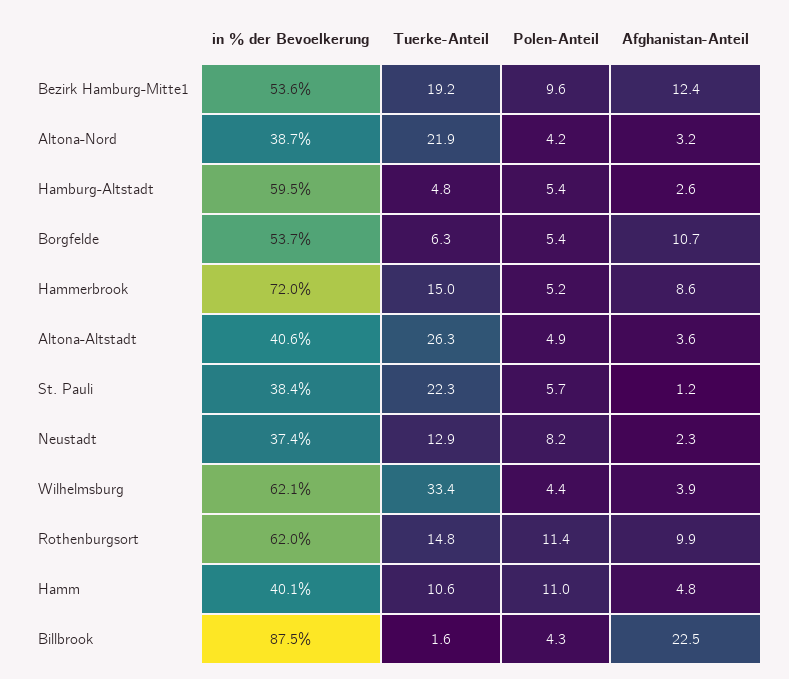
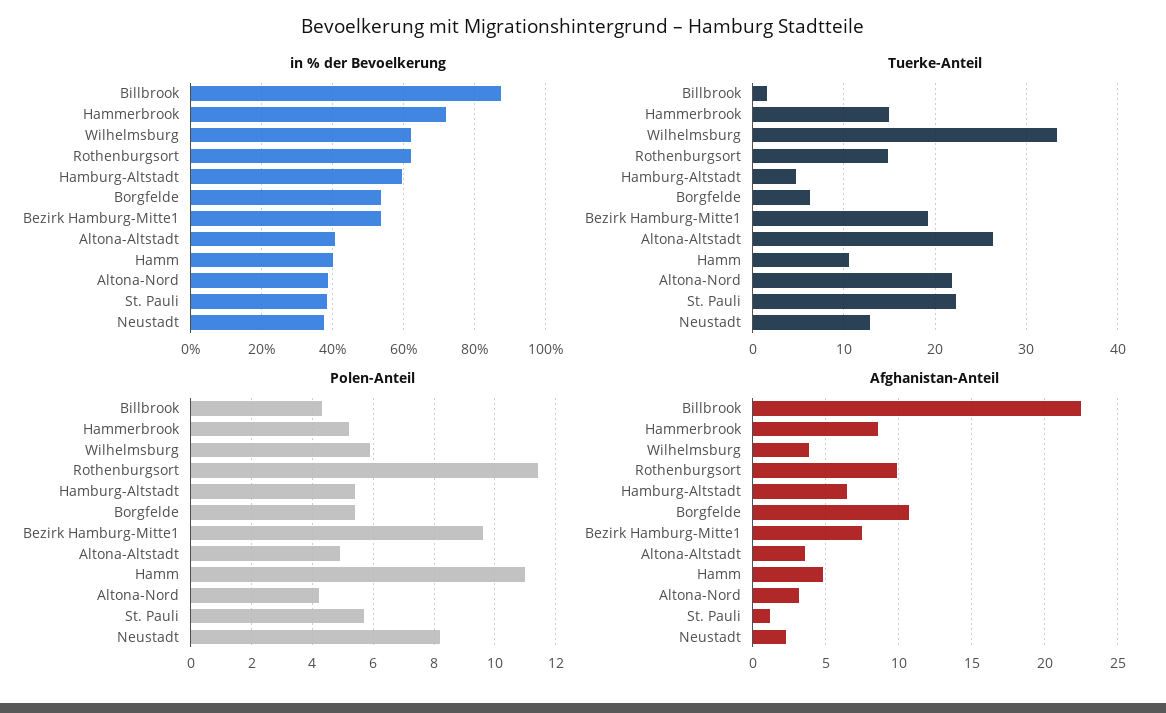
Afghanistan-Anteil, Bezirk Hamburg-Mitte1: 12.4 -> 7.5
Afghanistan-Anteil, Hamburg-Altstadt: 2.6 -> 6.5
Polen-Anteil, Wilhelmsburg: 4.4 -> 6

